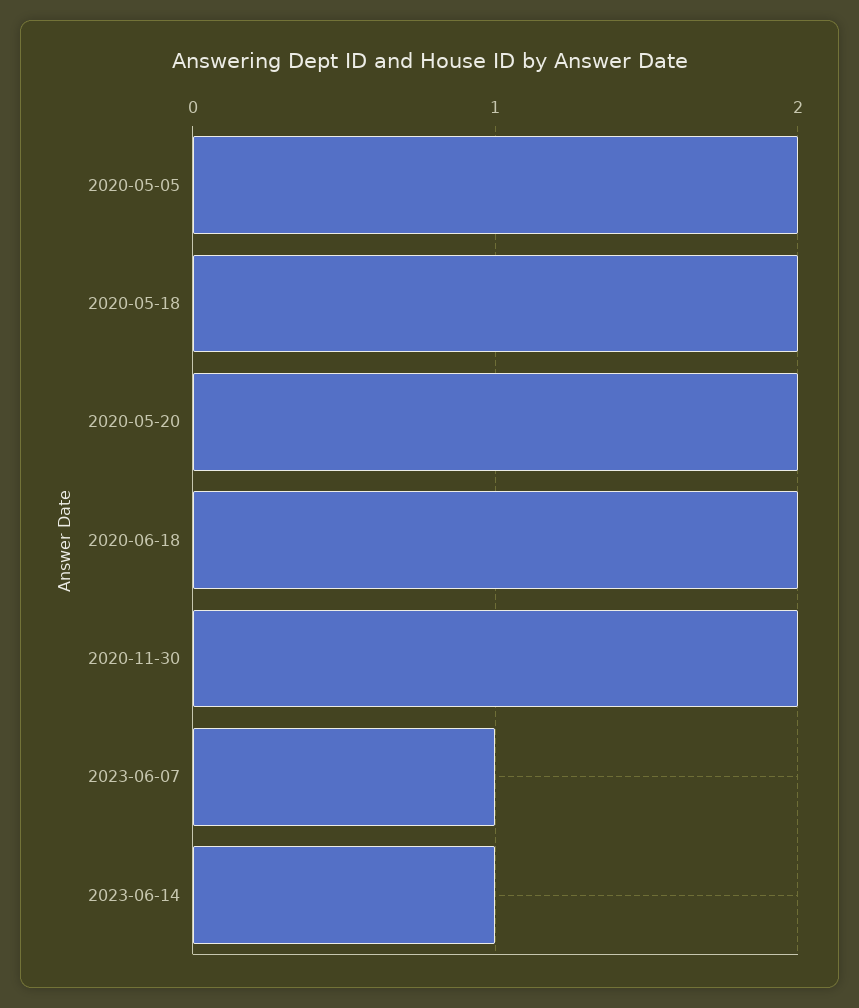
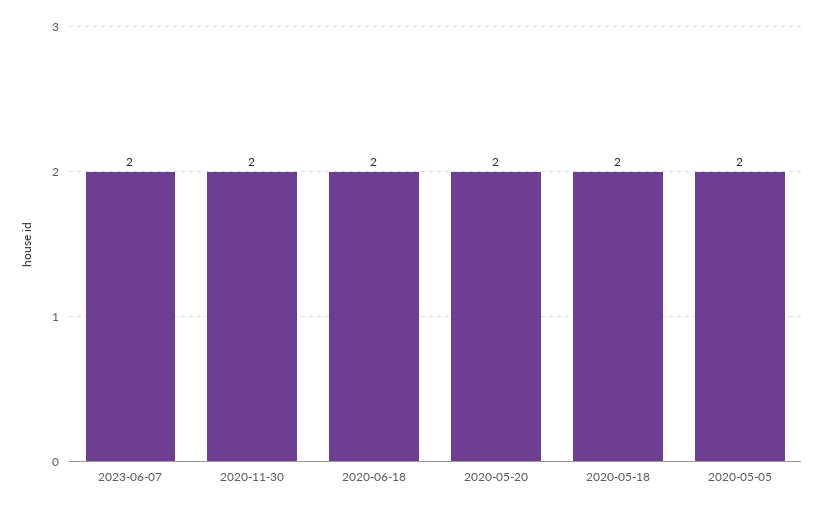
2023-06-07: 1 -> 2
2023-06-14: 1 -> none

